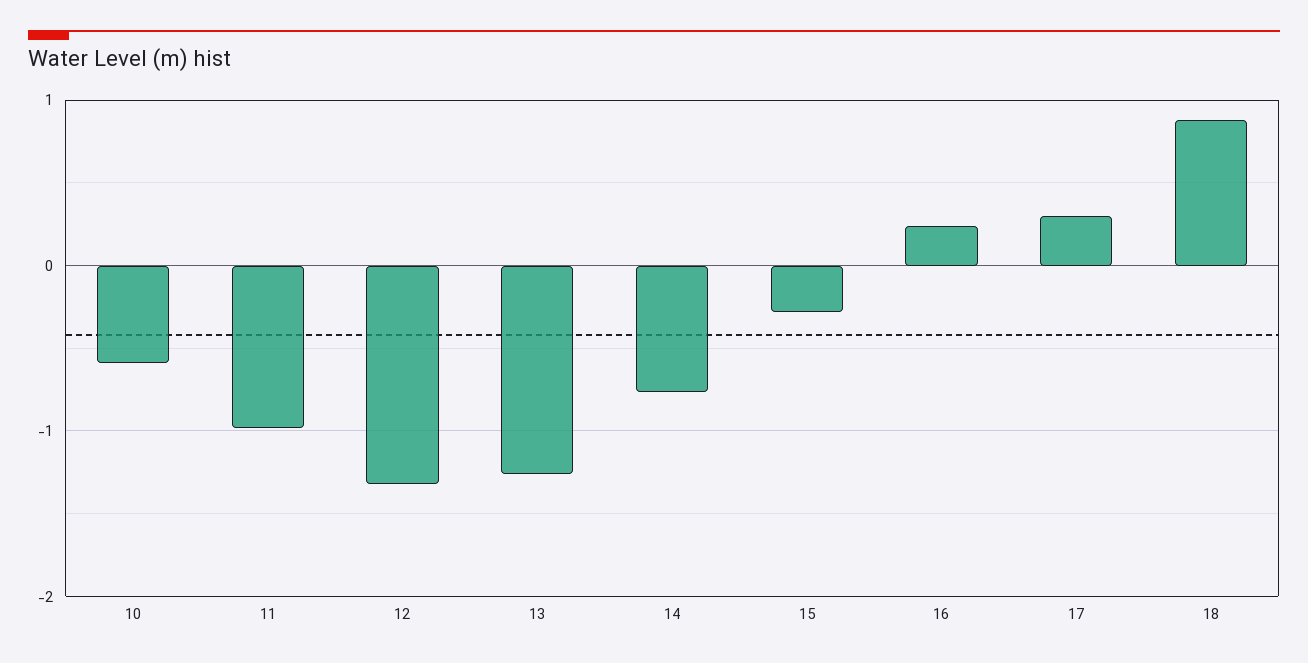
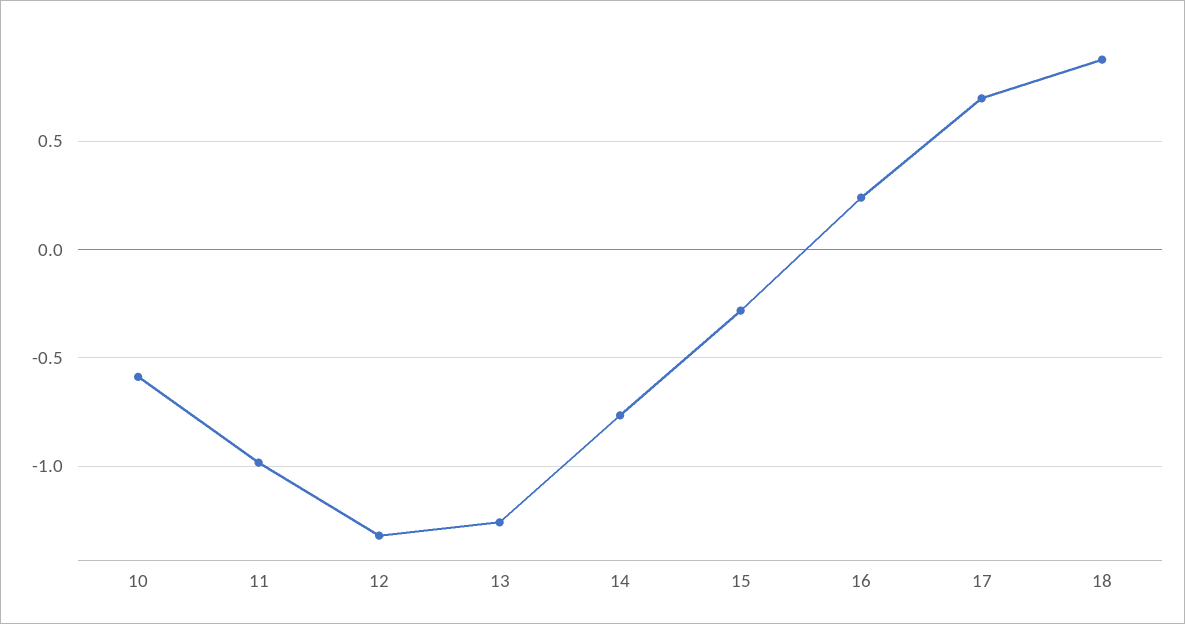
17: 0.3 -> 0.7

